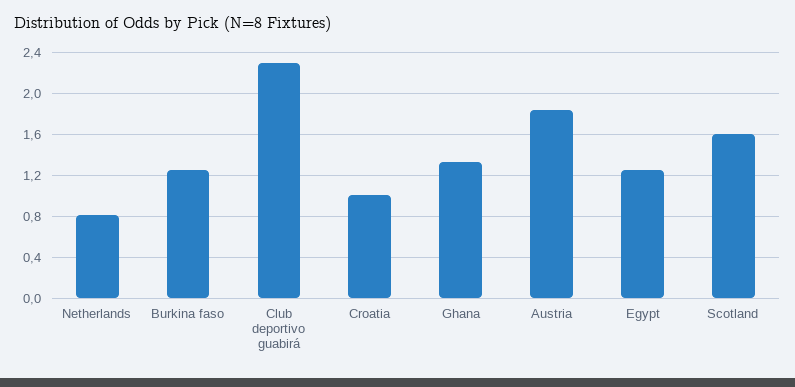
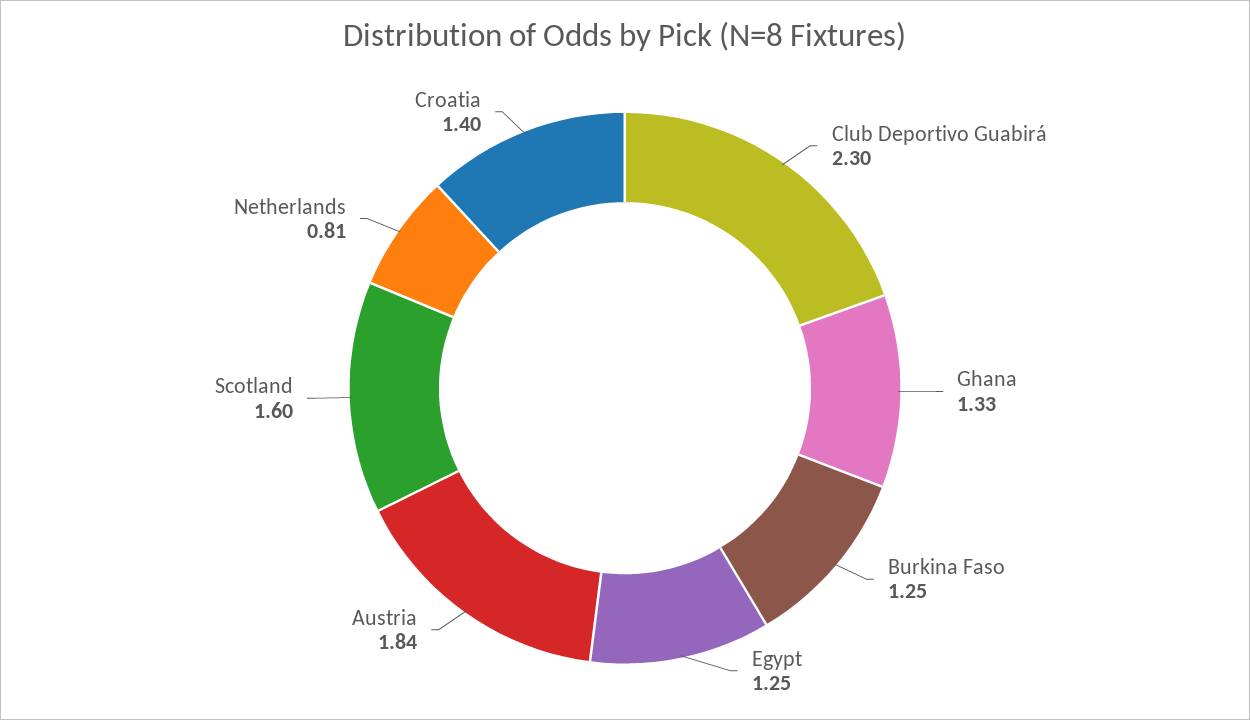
Croatia: 1 -> 1.4

